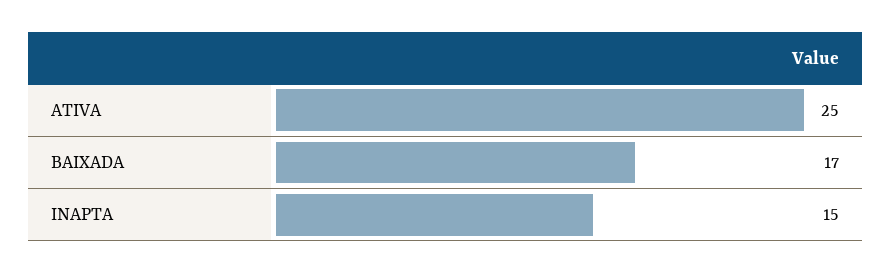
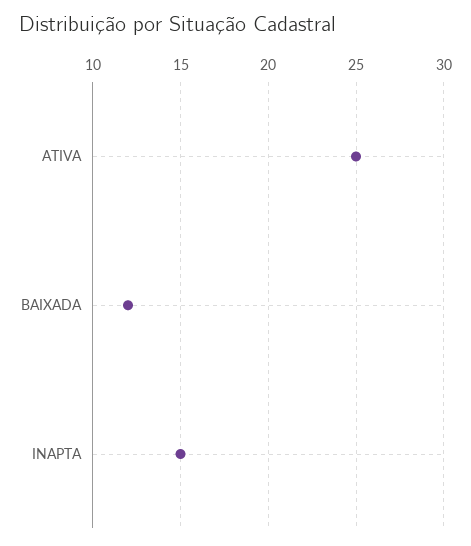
BAIXADA: 17 -> 12

